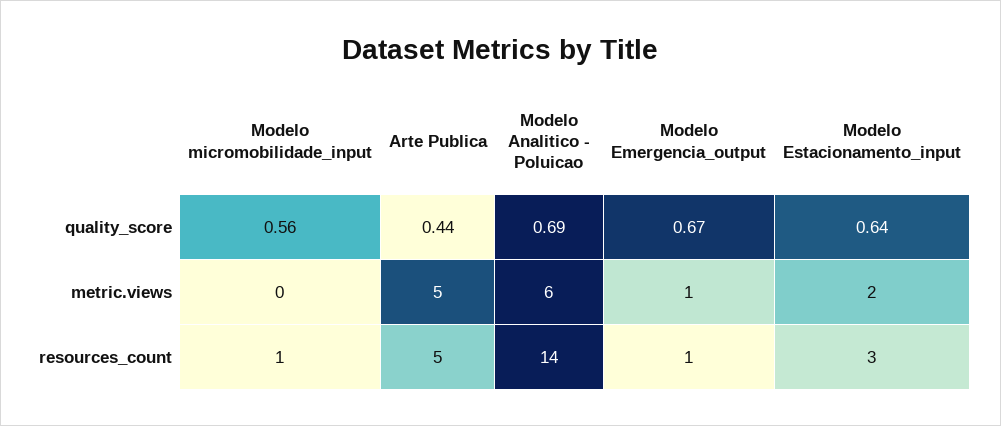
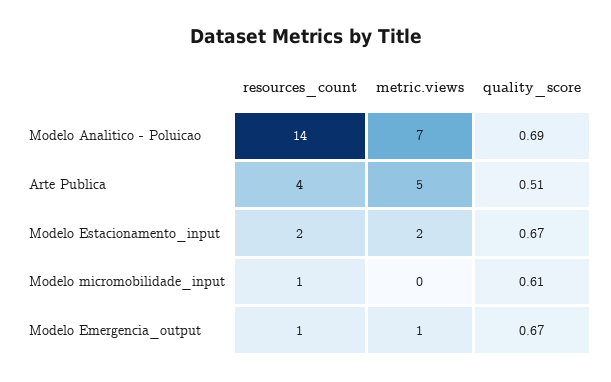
Modelo micromobilidade_input, quality_score: 0.56 -> 0.61
Arte Publica, quality_score: 0.44 -> 0.51
Modelo Estacionamento_input, quality_score: 0.64 -> 0.67
Modelo Analitico - Poluicao, metric.views: 6 -> 7
Arte Publica, resources_count: 5 -> 4
Modelo Estacionamento_input, resources_count: 3 -> 2

